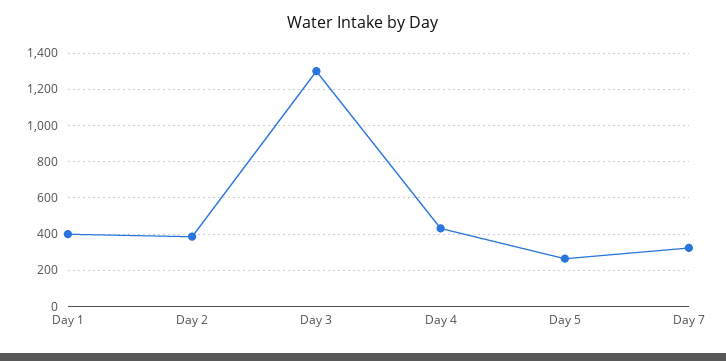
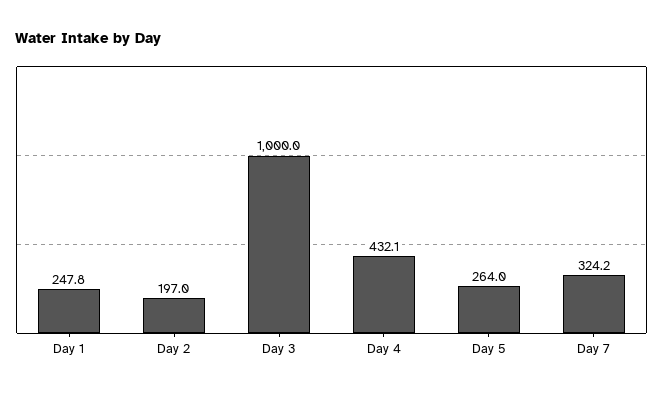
Day 1: 400 -> 247.8
Day 2: 400 -> 197
Day 3: 1300 -> 1000

